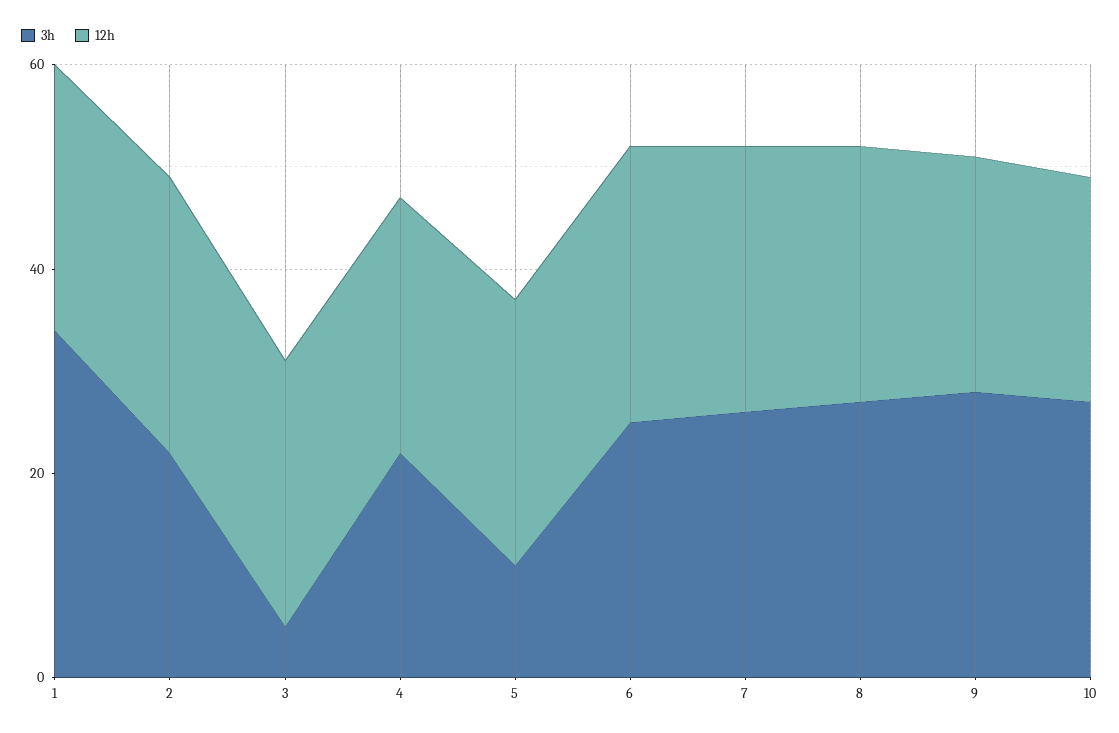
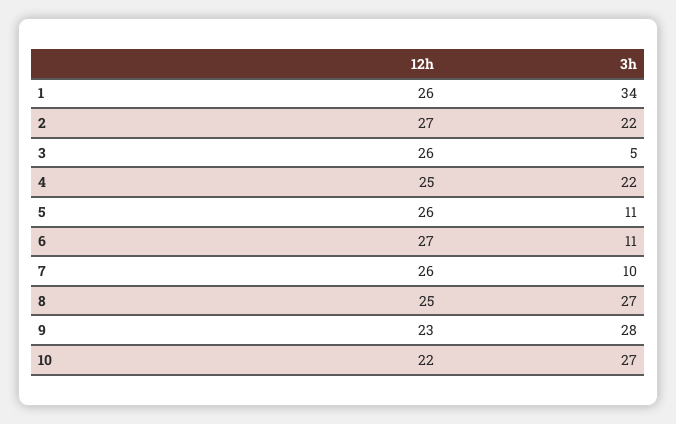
3h, 6: 25 -> 11
3h, 7: 25 -> 10

